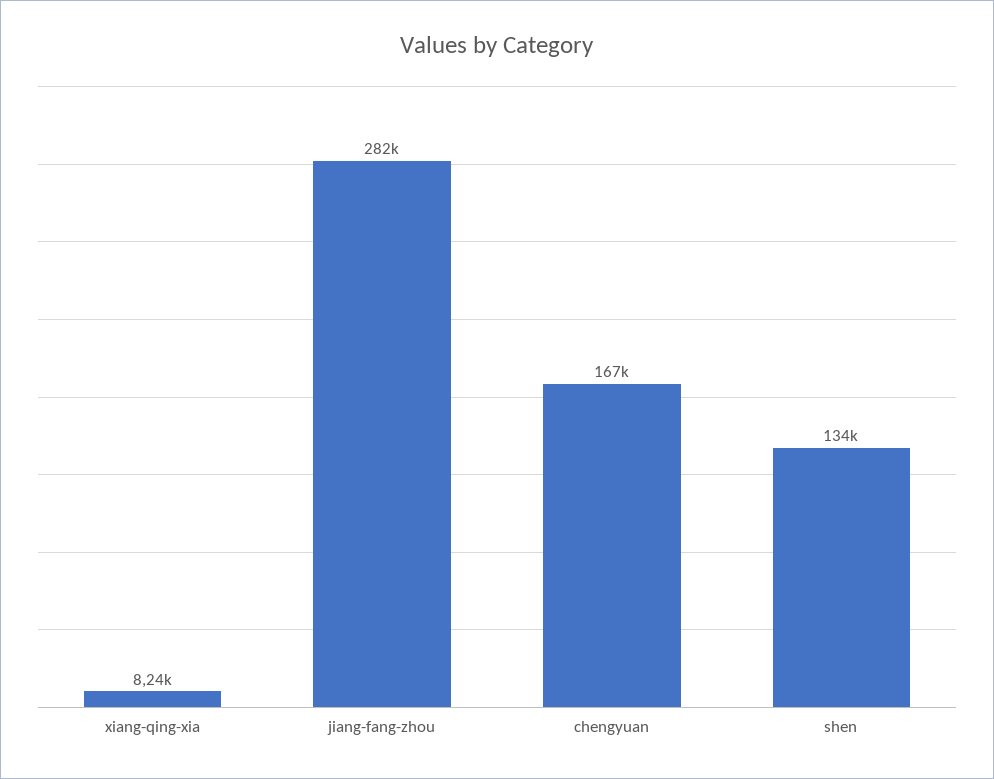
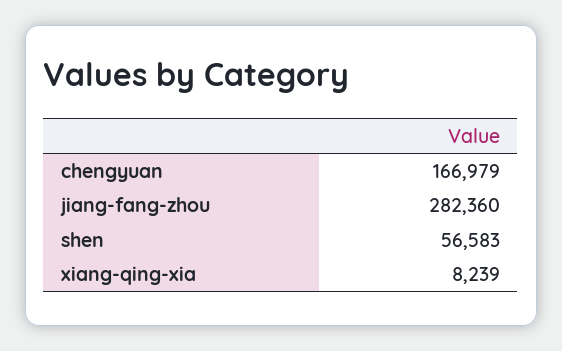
shen: 134000 -> 56583

